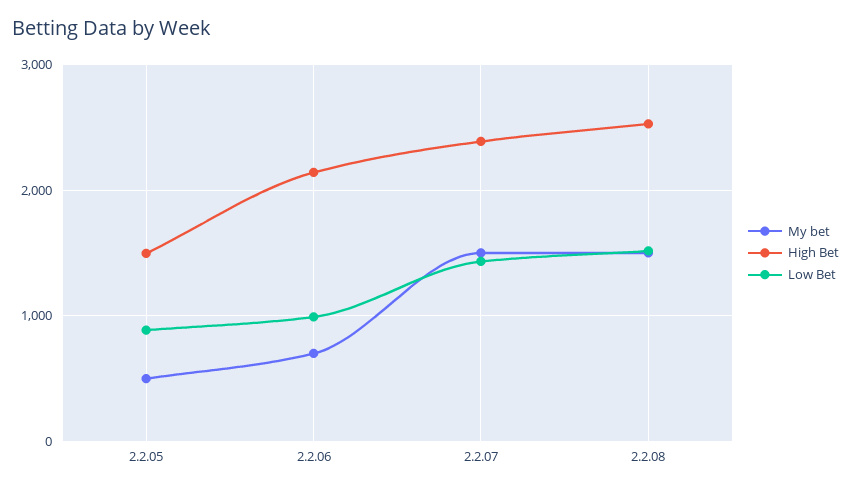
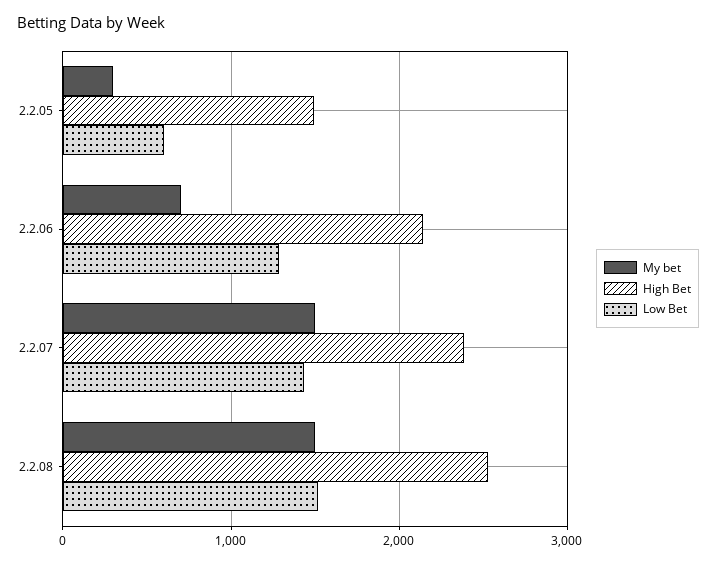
My bet, 2.2.05: 500 -> 300
Low Bet, 2.2.05: 900 -> 600
Low Bet, 2.2.06: 1000 -> 1300

